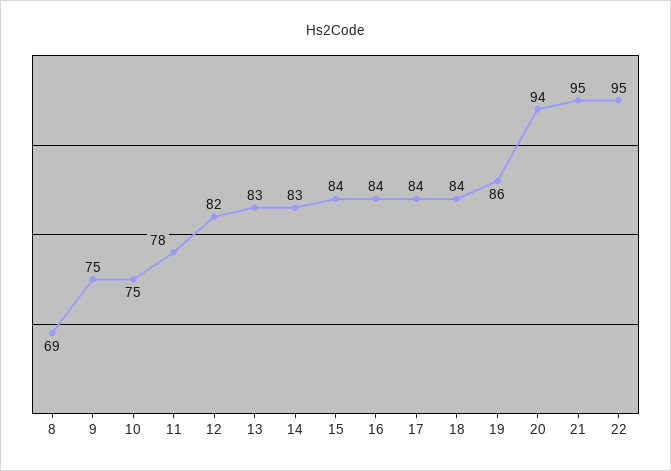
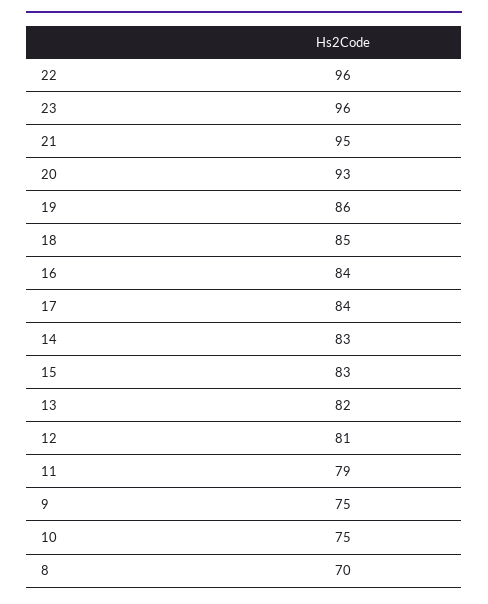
8: 69 -> 70
11: 78 -> 79
12: 82 -> 81
13: 83 -> 82
15: 84 -> 83
18: 84 -> 85
20: 94 -> 93
22: 95 -> 96
23: none -> 96

